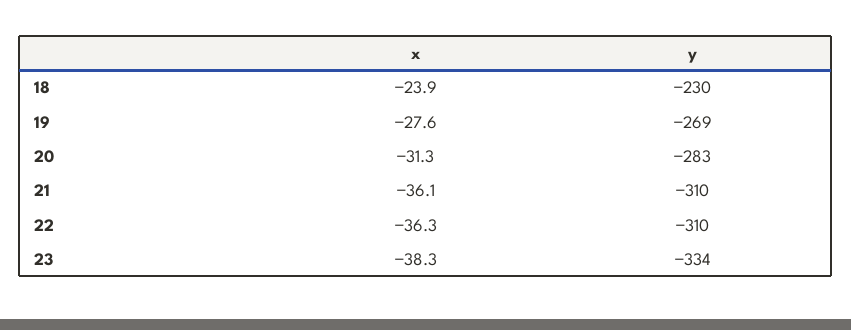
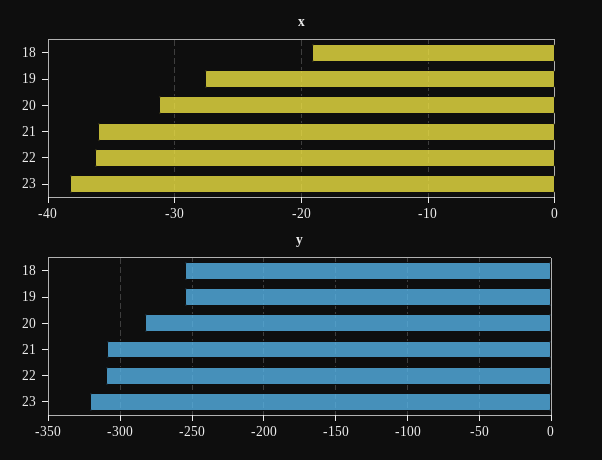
x, 18: -23.9 -> -19
y, 18: -230 -> -255
y, 19: -269 -> -255
y, 23: -334 -> -320

